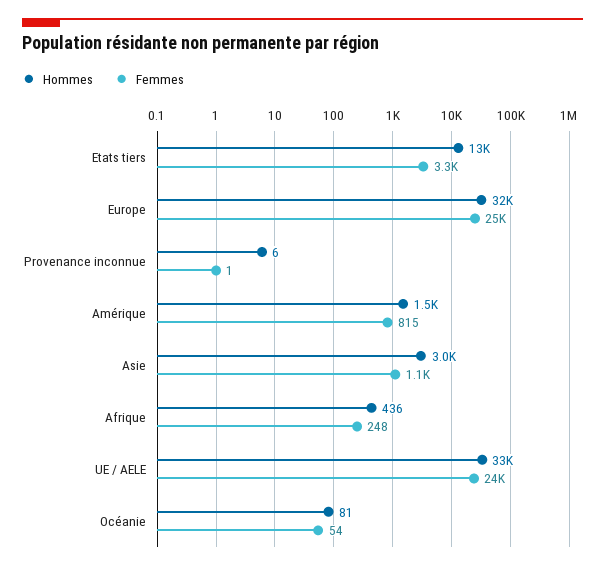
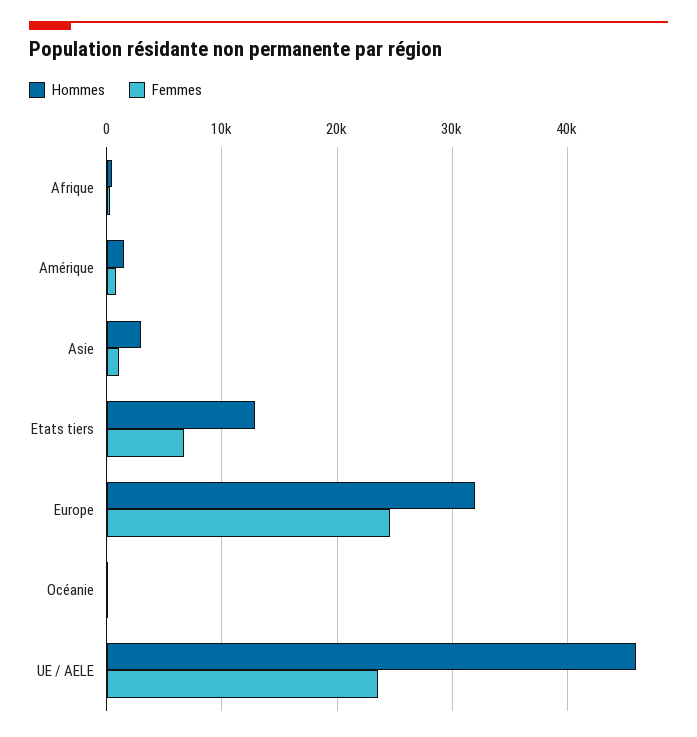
Femmes, Etats tiers: 3300 -> 7000
Hommes, Provenance inconnue: 6 -> none
Femmes, Provenance inconnue: 1 -> none
Hommes, UE / AELE: 33000 -> 46000

